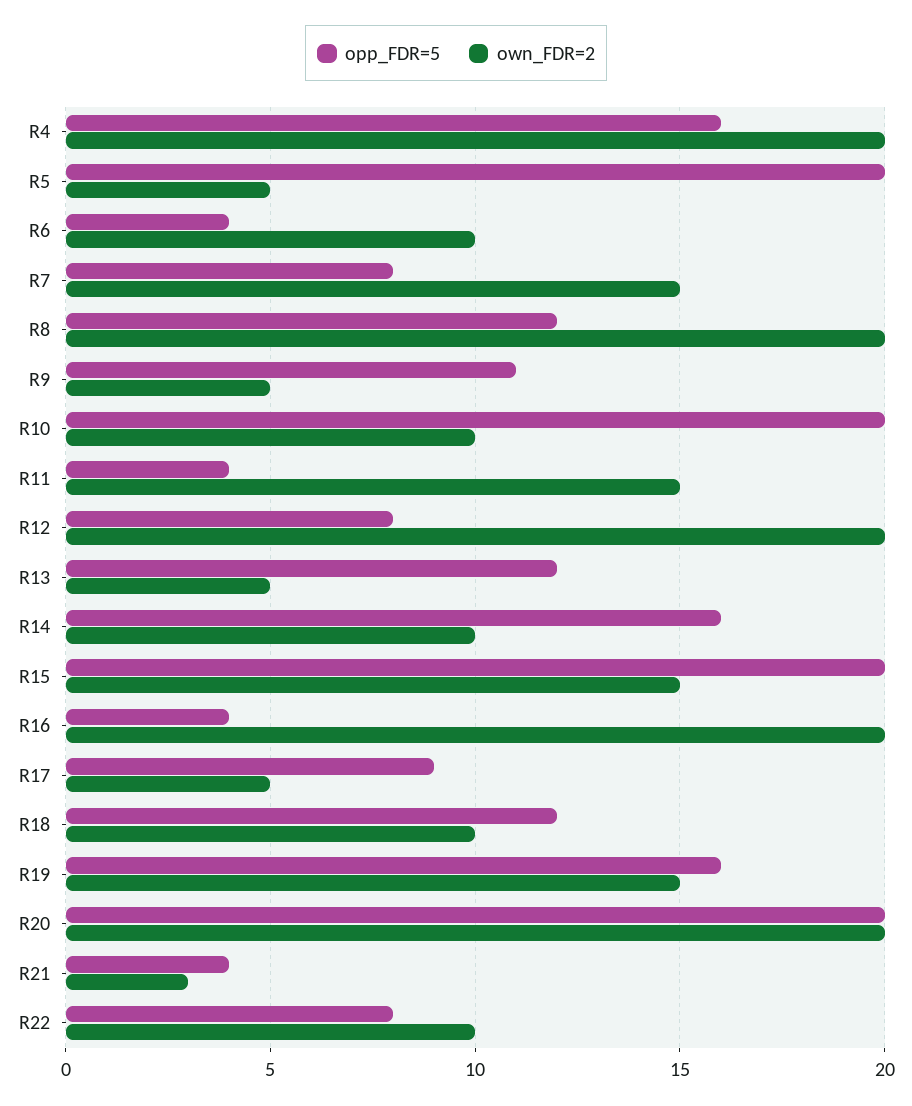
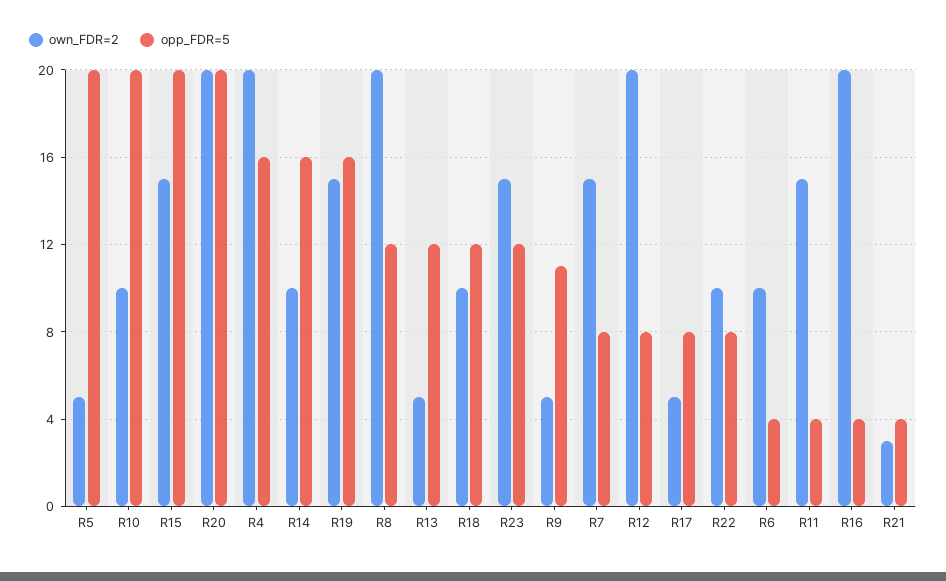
opp_FDR=5, R17: 9 -> 8
own_FDR=2, R23: none -> 15
opp_FDR=5, R23: none -> 12

